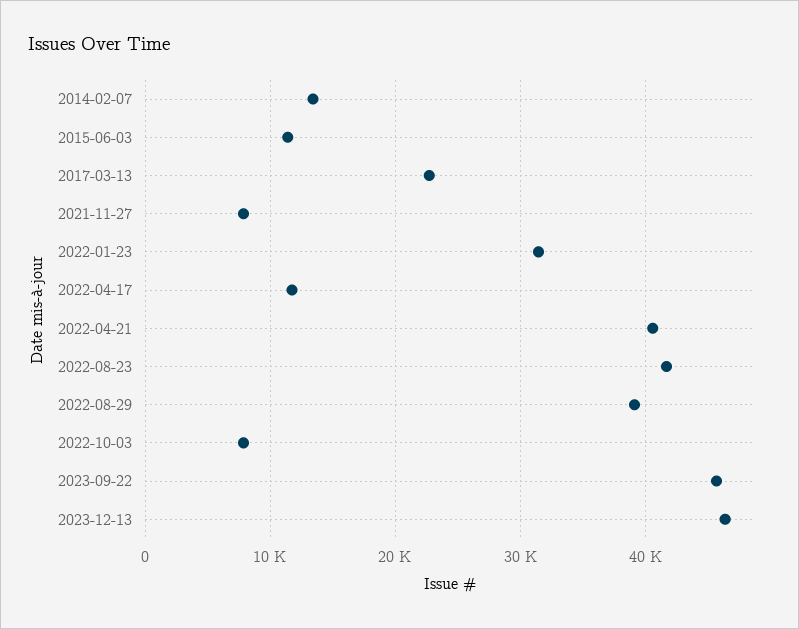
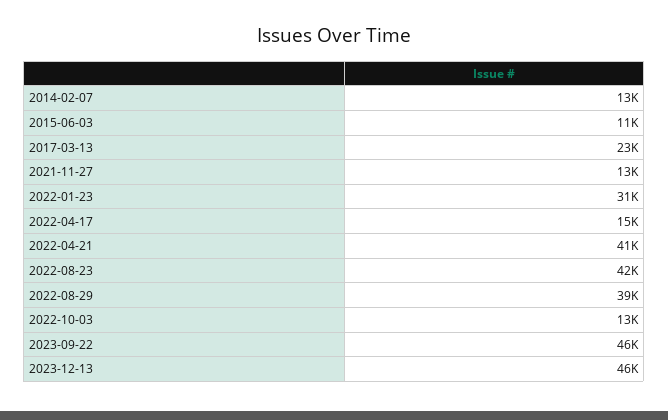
2021-11-27: 8000 -> 13000
2022-04-17: 12000 -> 15000
2022-10-03: 8000 -> 13000

